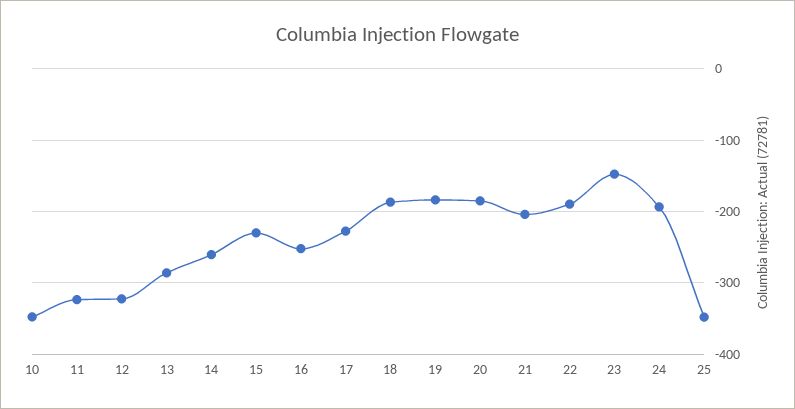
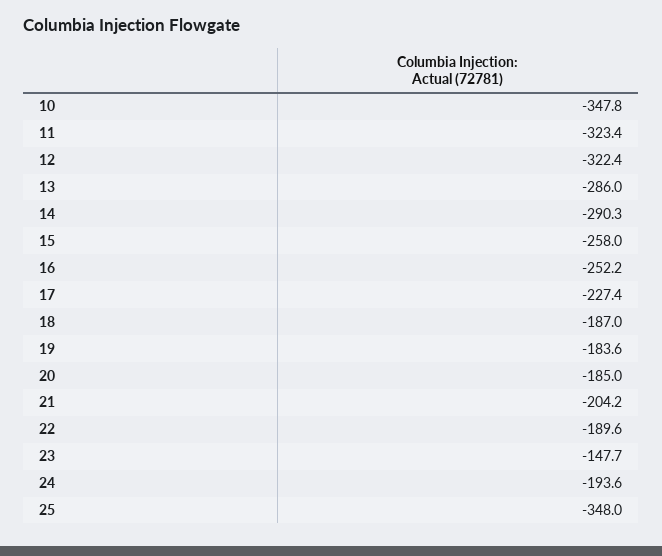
14: -260 -> -290.3
15: -230 -> -258

